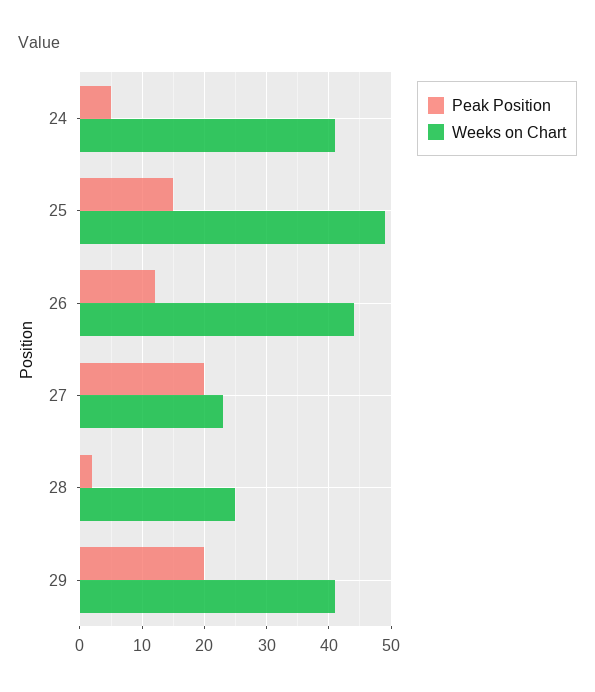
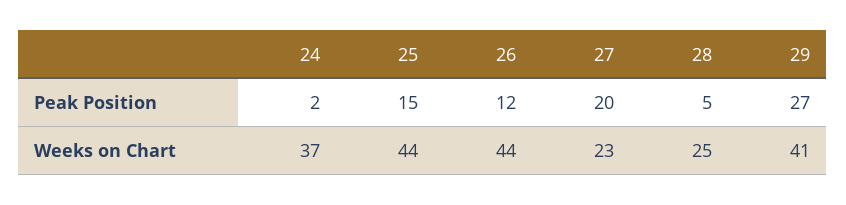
Peak Position, 24: 5 -> 2
Weeks on Chart, 24: 41 -> 37
Weeks on Chart, 25: 49 -> 44
Peak Position, 28: 2 -> 5
Peak Position, 29: 20 -> 27

